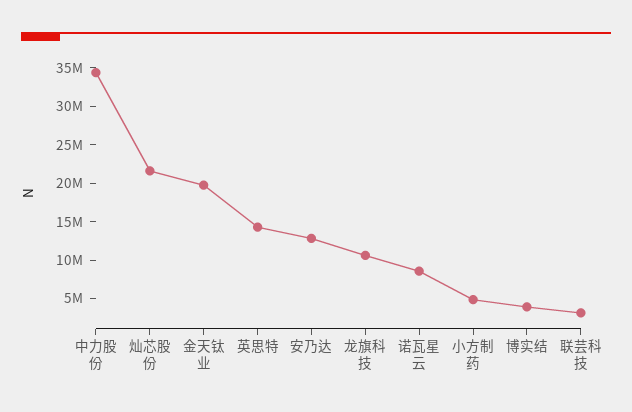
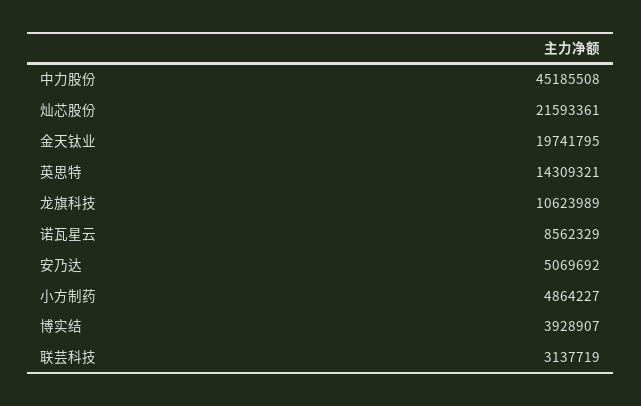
中力股份: 35000000 -> 45185508
安乃达: 12500000 -> 5069692

